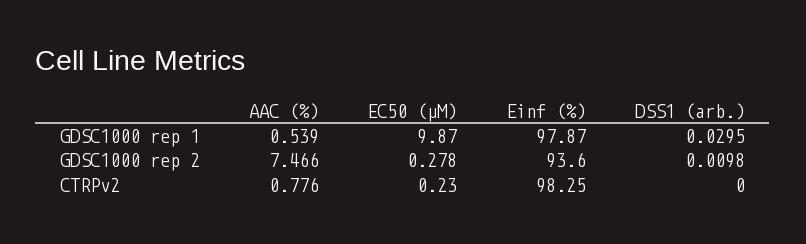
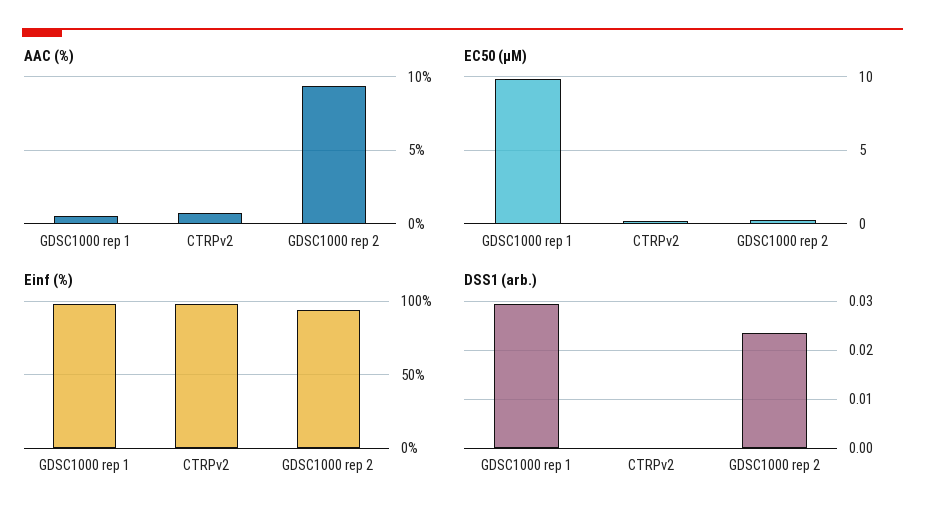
AAC (%), GDSC1000 rep 2: 7.466 -> 9.5
DSS1 (arb.), GDSC1000 rep 2: 0.0098 -> 0.024

